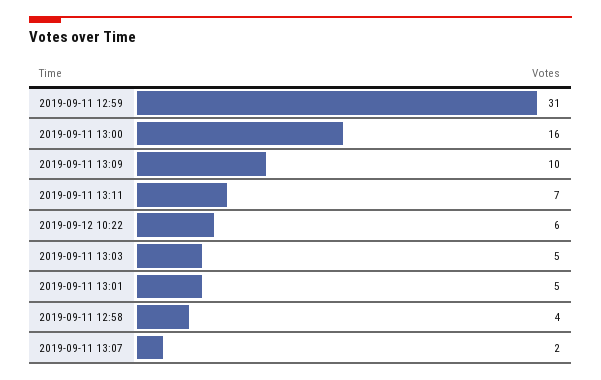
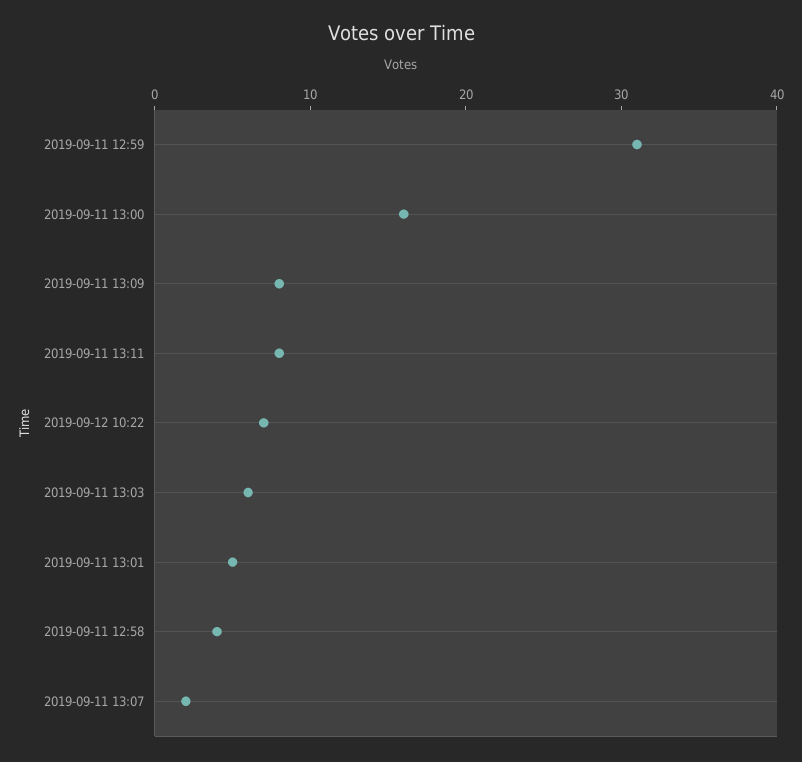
2019-09-11 13:09: 10 -> 8
2019-09-11 13:11: 7 -> 8
2019-09-12 10:22: 6 -> 7
2019-09-11 13:03: 5 -> 6

